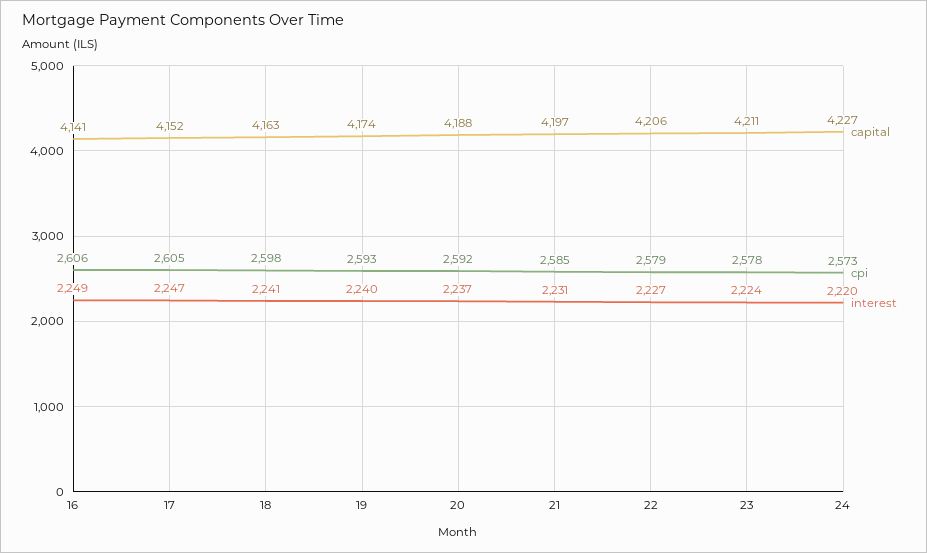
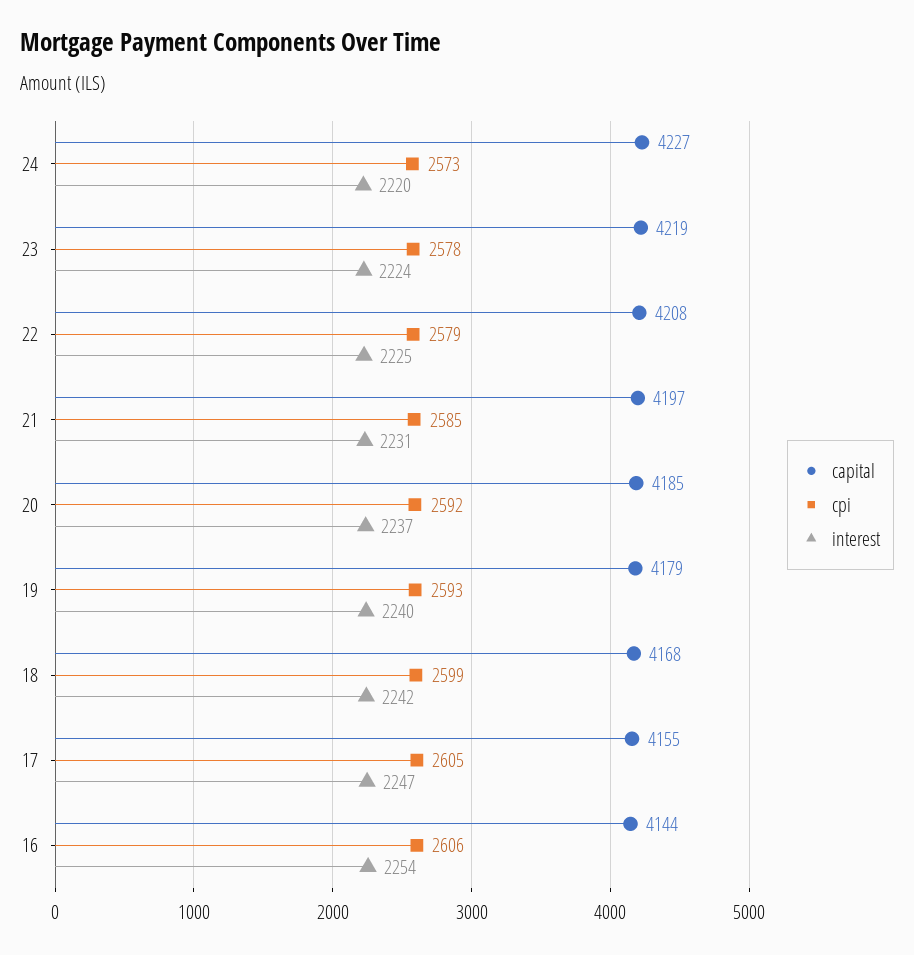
capital, 16: 4141 -> 4144
interest, 16: 2249 -> 2254
capital, 17: 4152 -> 4155
capital, 18: 4163 -> 4168
cpi, 18: 2598 -> 2599
interest, 18: 2241 -> 2242
capital, 19: 4174 -> 4179
capital, 20: 4188 -> 4185
capital, 22: 4206 -> 4208
interest, 22: 2227 -> 2225
capital, 23: 4211 -> 4219

